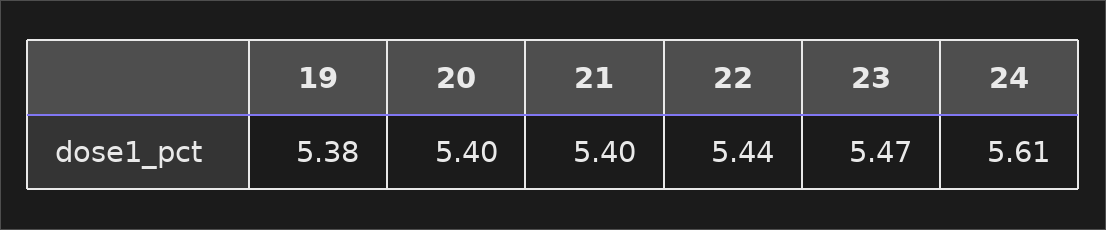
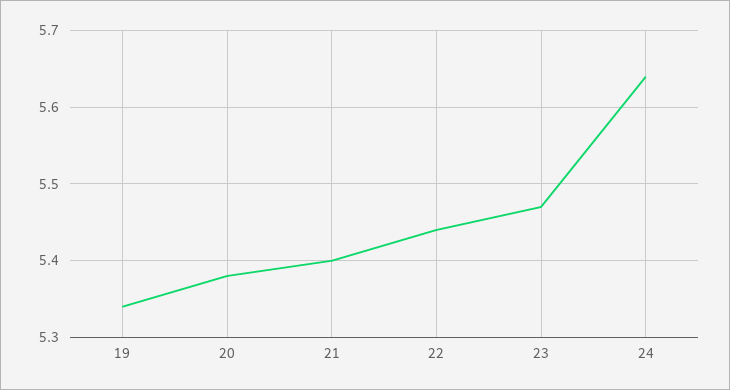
19: 5.38 -> 5.34
20: 5.4 -> 5.38
24: 5.61 -> 5.64

